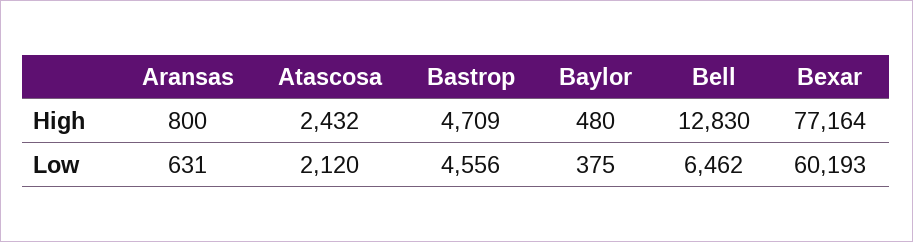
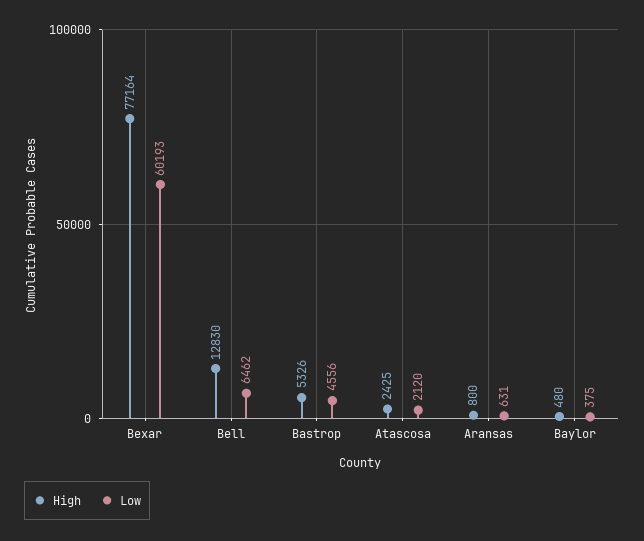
High, Atascosa: 2432 -> 2425
High, Bastrop: 4709 -> 5326

